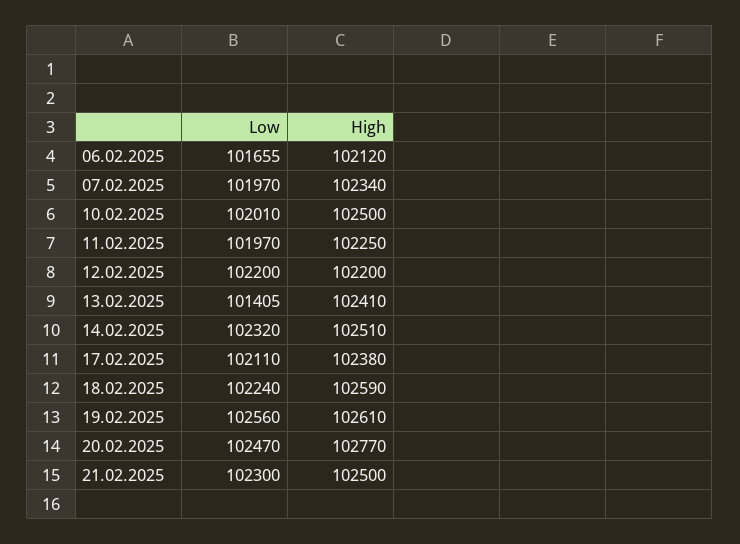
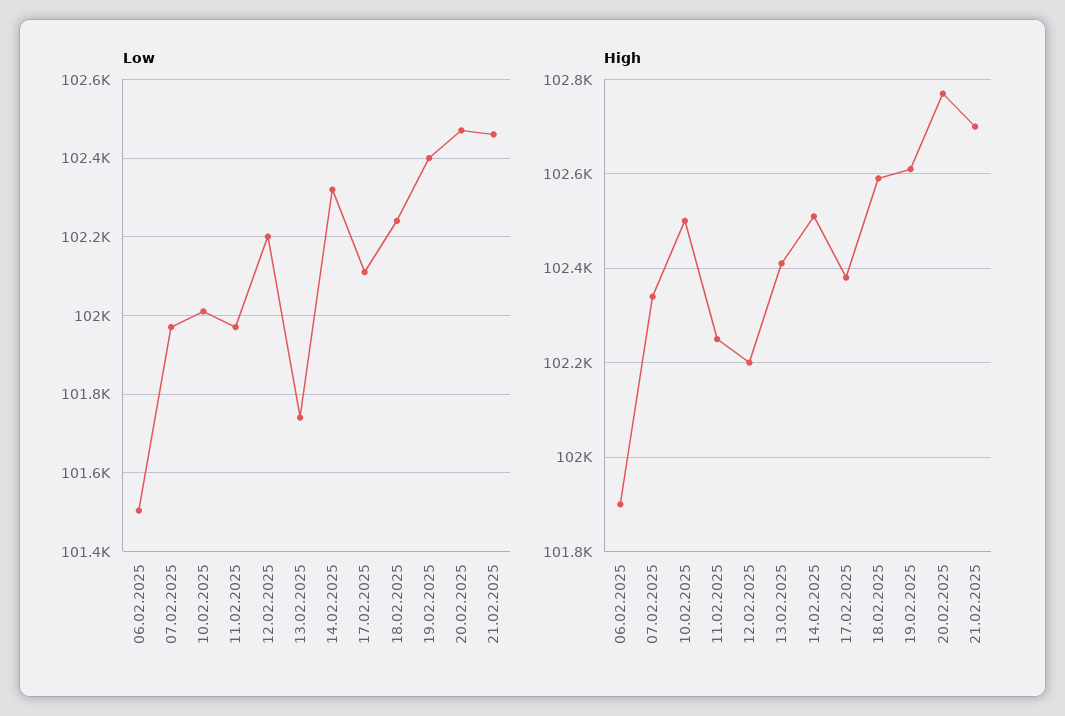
Low, 06.02.2025: 101655 -> 101500
High, 06.02.2025: 102120 -> 101900
Low, 13.02.2025: 101405 -> 101740
Low, 19.02.2025: 102560 -> 102400
Low, 21.02.2025: 102300 -> 102460
High, 21.02.2025: 102500 -> 102700

